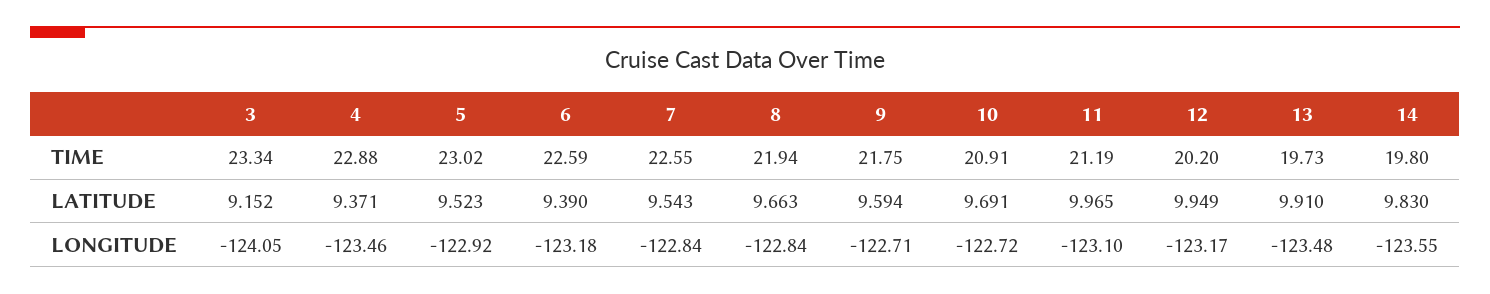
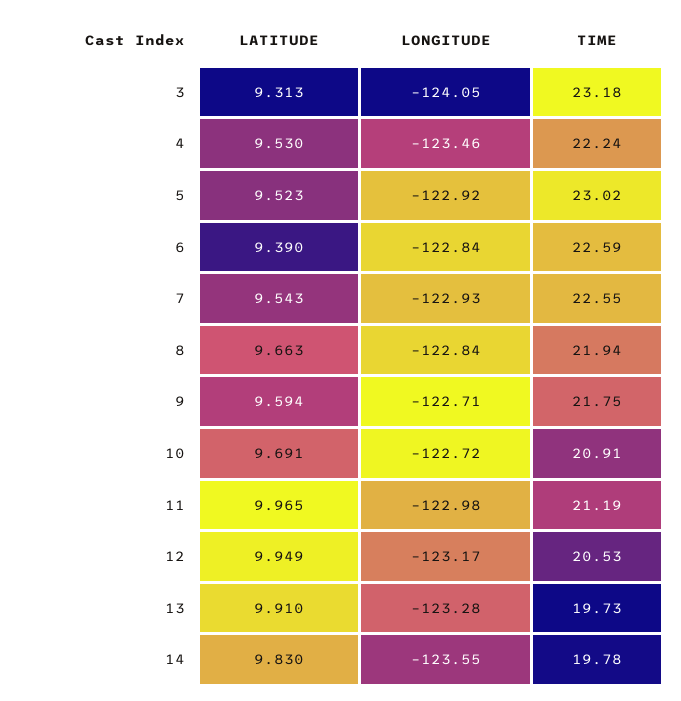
3, TIME: 23.34 -> 23.18
4, TIME: 22.88 -> 22.24
12, TIME: 20.2 -> 20.53
14, TIME: 19.8 -> 19.78
3, LATITUDE: 9.152 -> 9.313
4, LATITUDE: 9.371 -> 9.53
6, LONGITUDE: -123.18 -> -122.84
7, LONGITUDE: -122.84 -> -122.93
11, LONGITUDE: -123.1 -> -122.98
13, LONGITUDE: -123.48 -> -123.28

